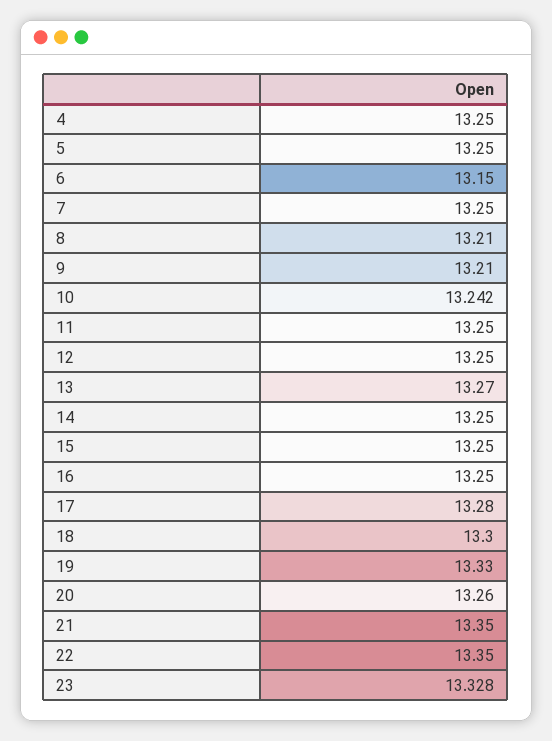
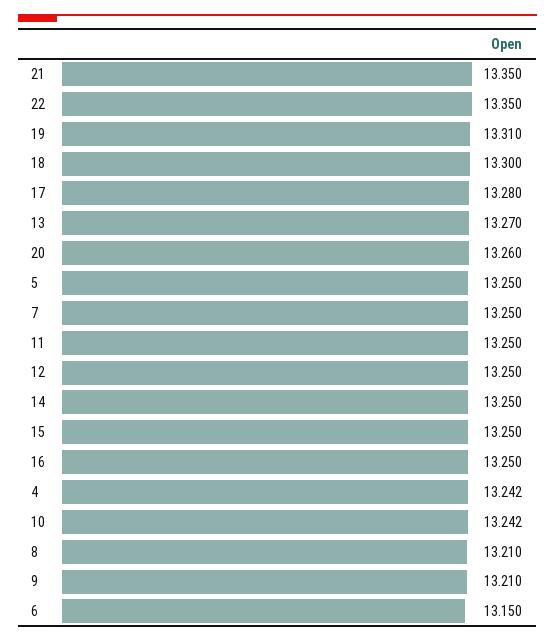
4: 13.25 -> 13.242
19: 13.33 -> 13.31
23: 13.328 -> none

